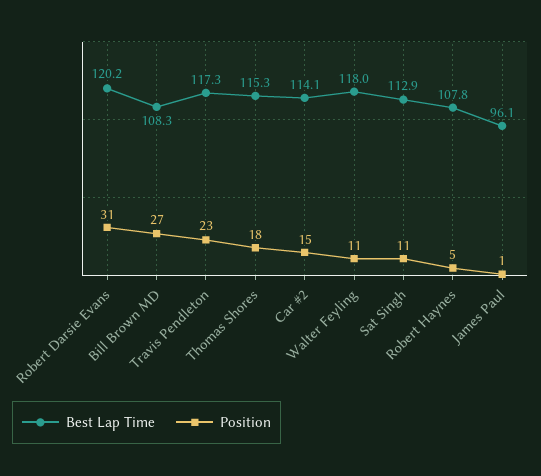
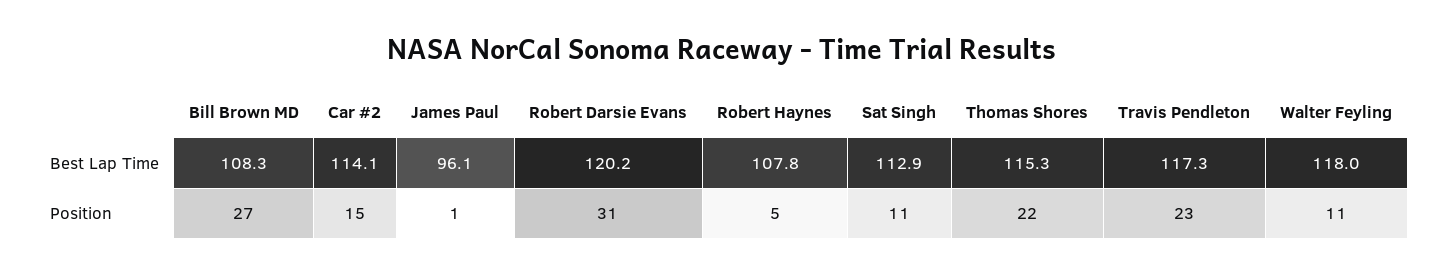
Position, Thomas Shores: 18 -> 22

